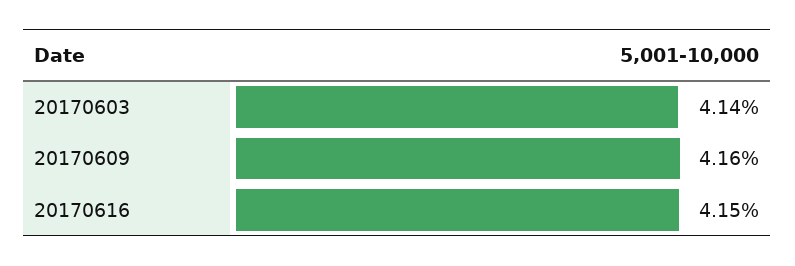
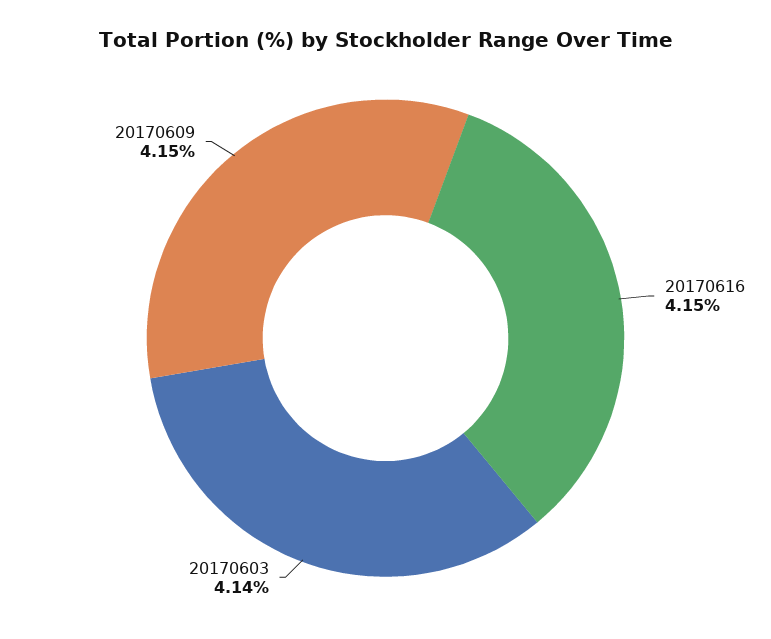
20170609: 4.16 -> 4.15

